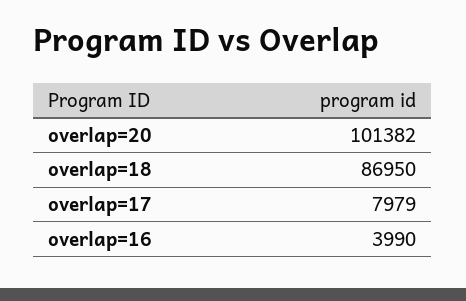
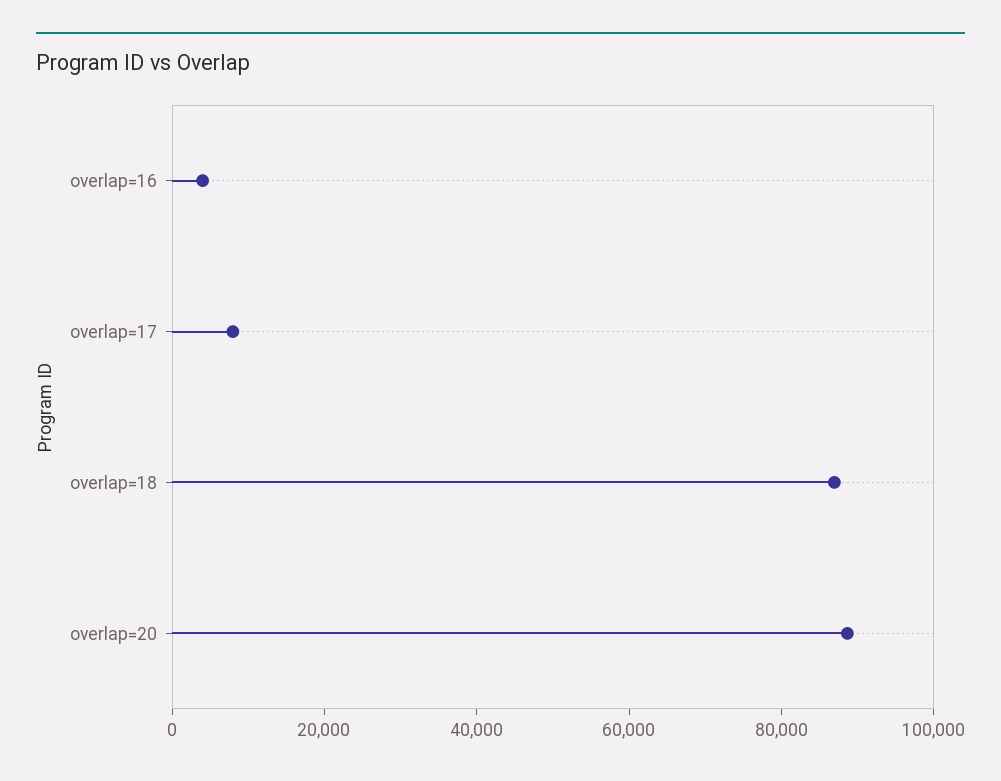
overlap=20: 101382 -> 90000

